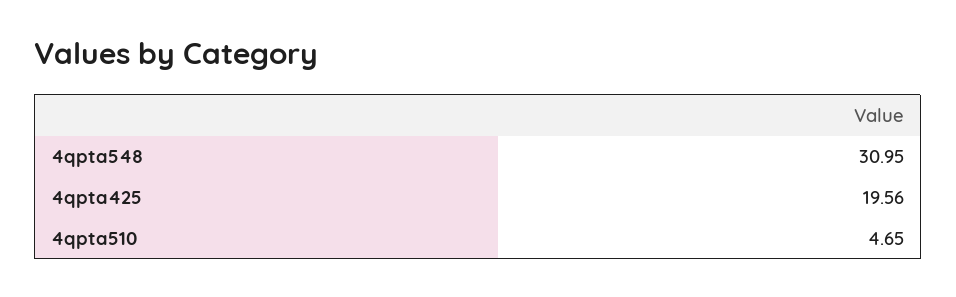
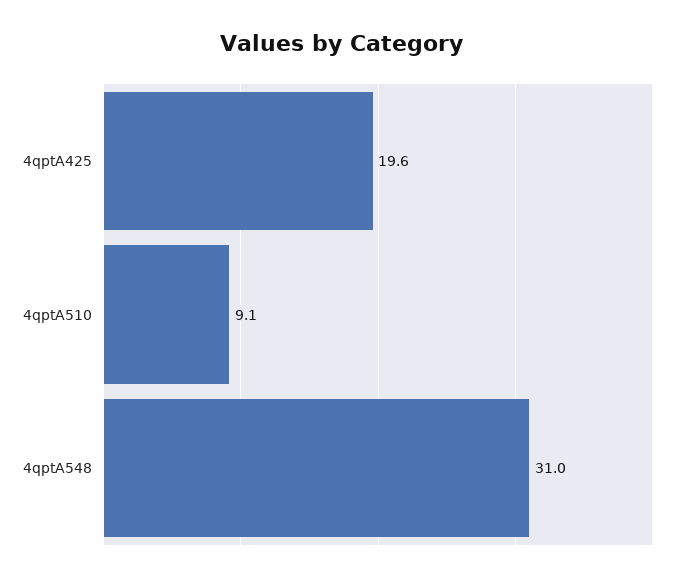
4qpta510: 4.65 -> 9.1

